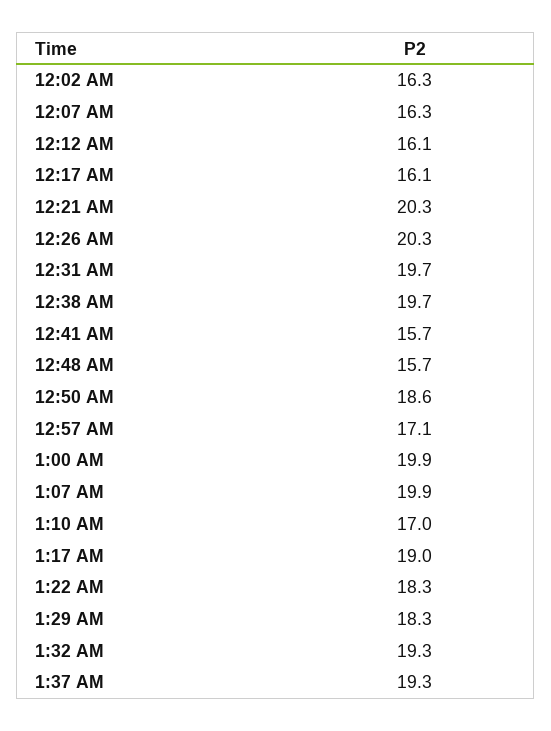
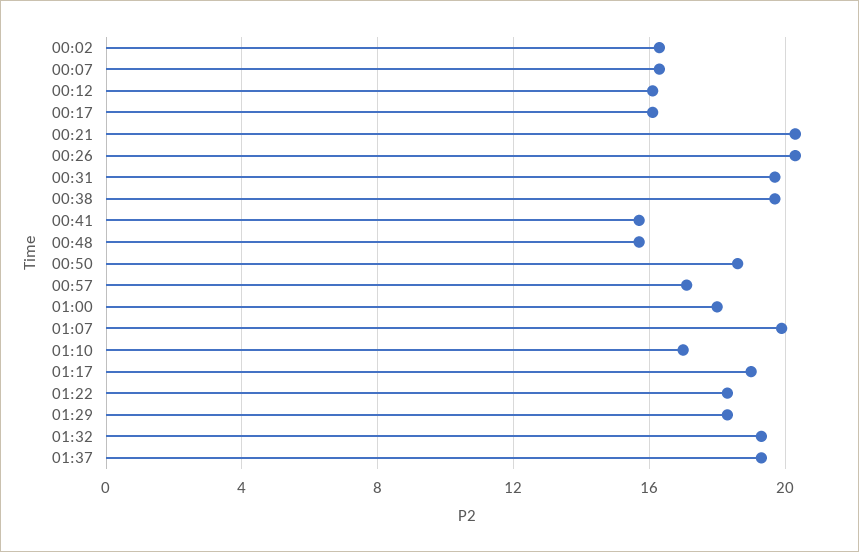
1:00 AM: 19.9 -> 18

